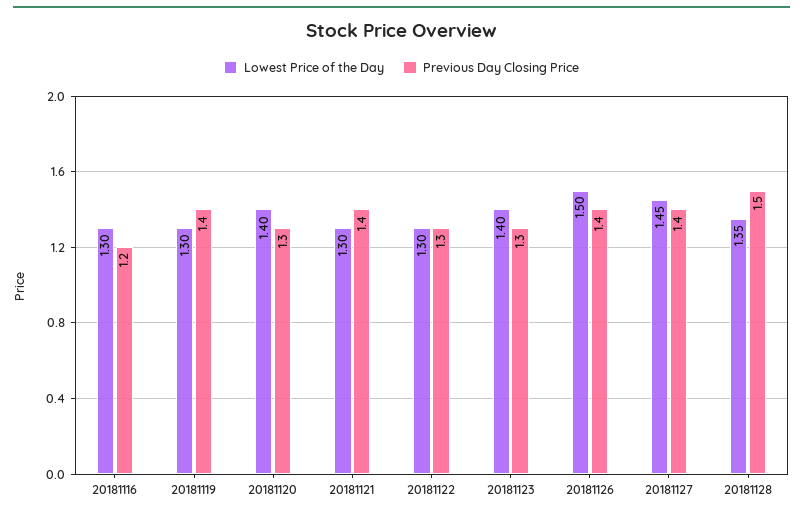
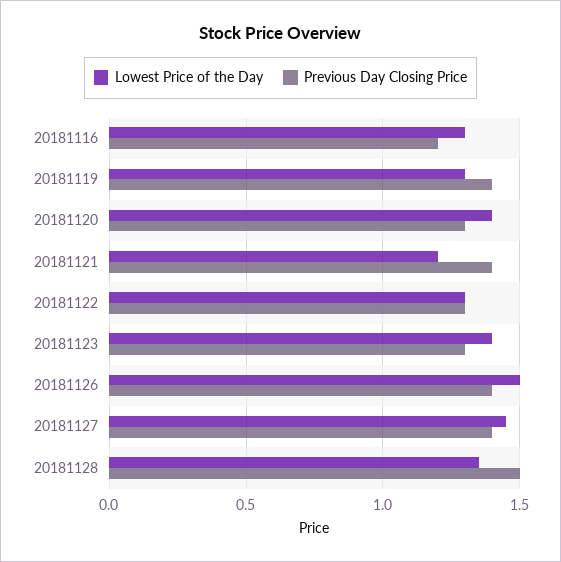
Lowest Price of the Day, 20181121: 1.3 -> 1.2

